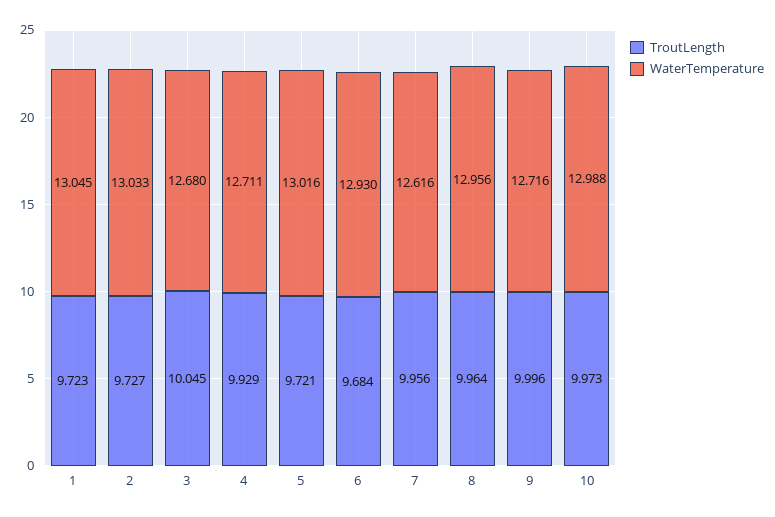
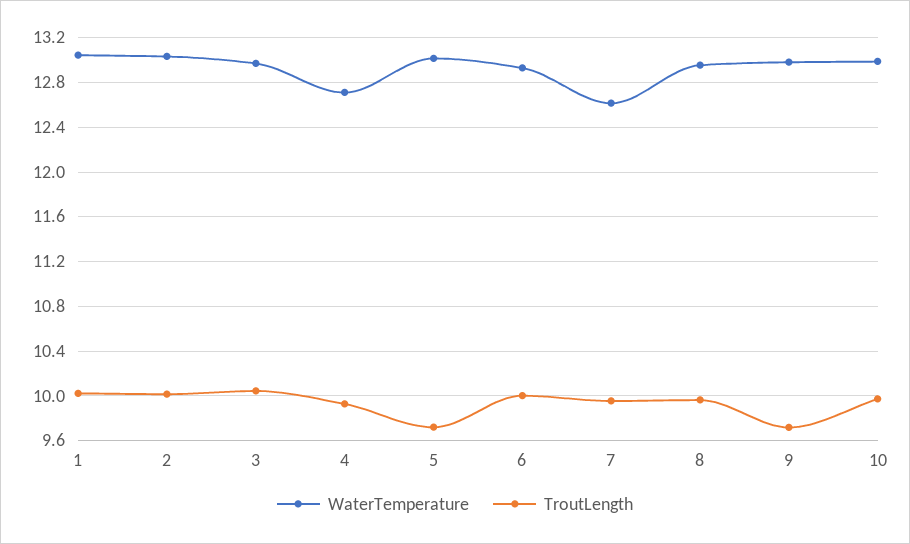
TroutLength, 1: 9.723 -> 10
TroutLength, 2: 9.727 -> 10
WaterTemperature, 3: 12.68 -> 13
TroutLength, 6: 9.684 -> 10
TroutLength, 9: 9.996 -> 9.7
WaterTemperature, 9: 12.716 -> 13

